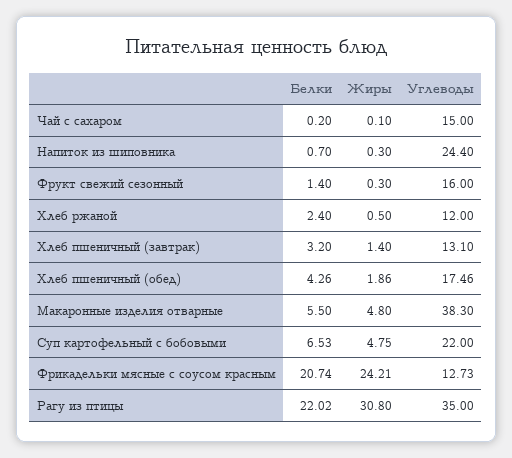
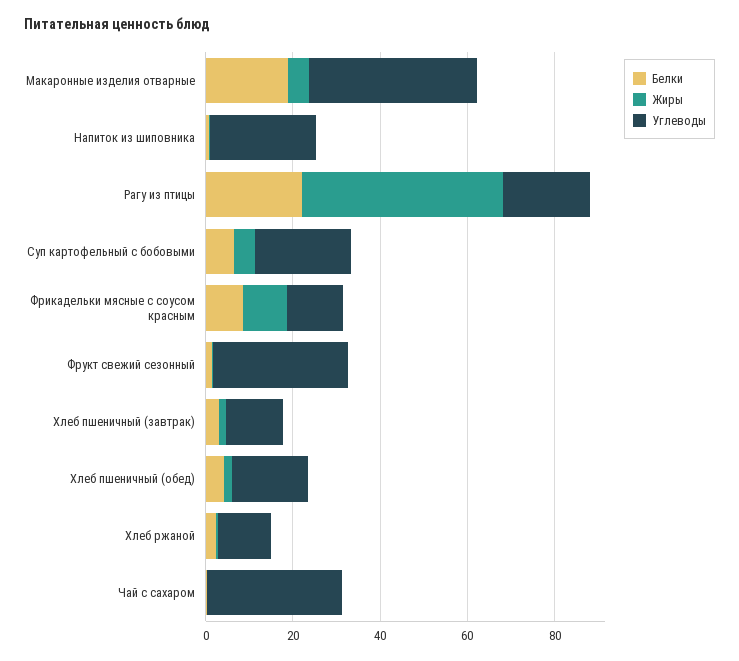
Углеводы, Чай с сахаром: 15 -> 30
Углеводы, Фрукт свежий сезонный: 16 -> 30
Белки, Макаронные изделия отварные: 5.5 -> 20
Белки, Фрикадельки мясные с соусом красным: 20.74 -> 10
Жиры, Фрикадельки мясные с соусом красным: 24.21 -> 10
Жиры, Рагу из птицы: 30.8 -> 45
Углеводы, Рагу из птицы: 35 -> 20

